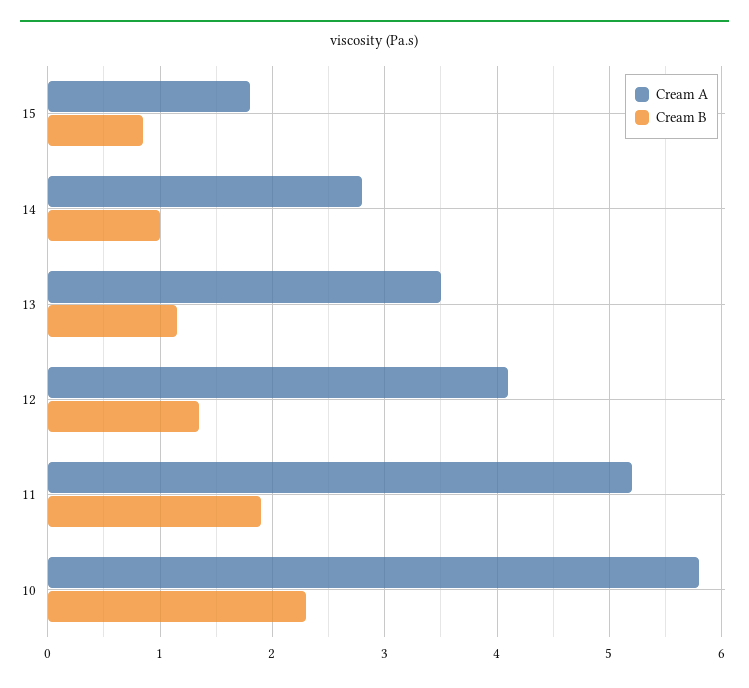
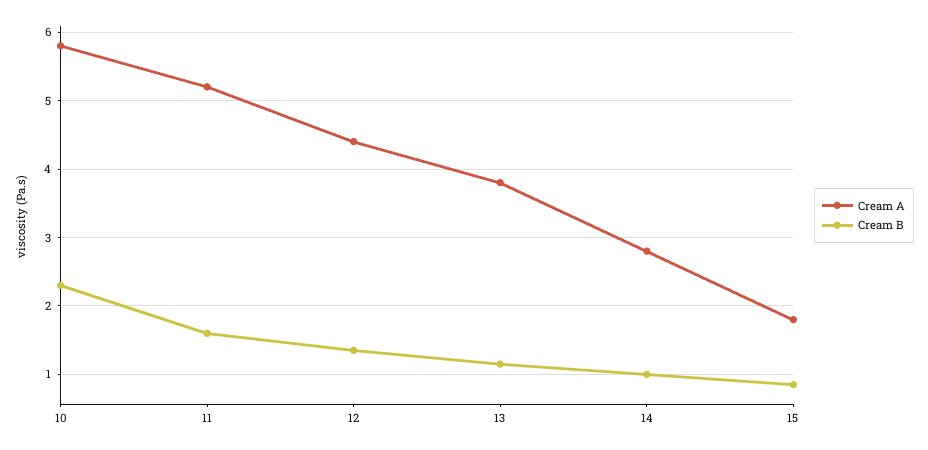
Cream A, 13: 3.5 -> 3.8
Cream A, 12: 4.1 -> 4.4
Cream B, 11: 1.9 -> 1.6

